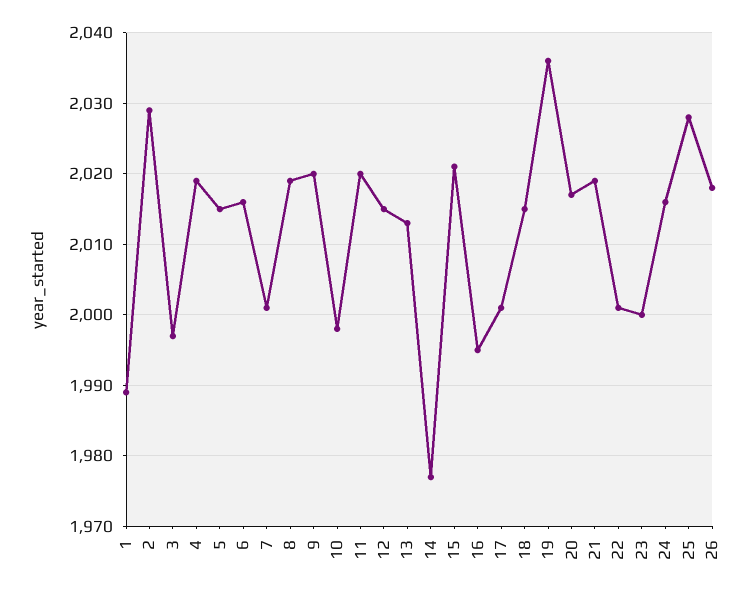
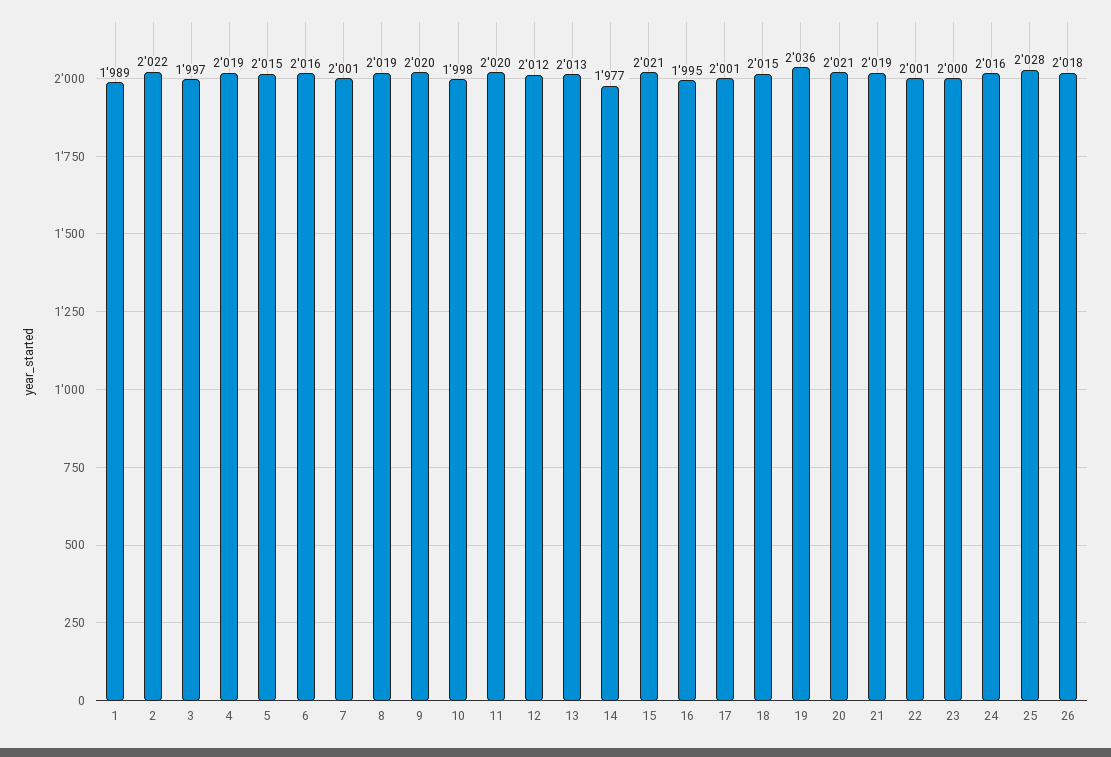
2: 2029 -> 2022
12: 2015 -> 2012
20: 2017 -> 2021

